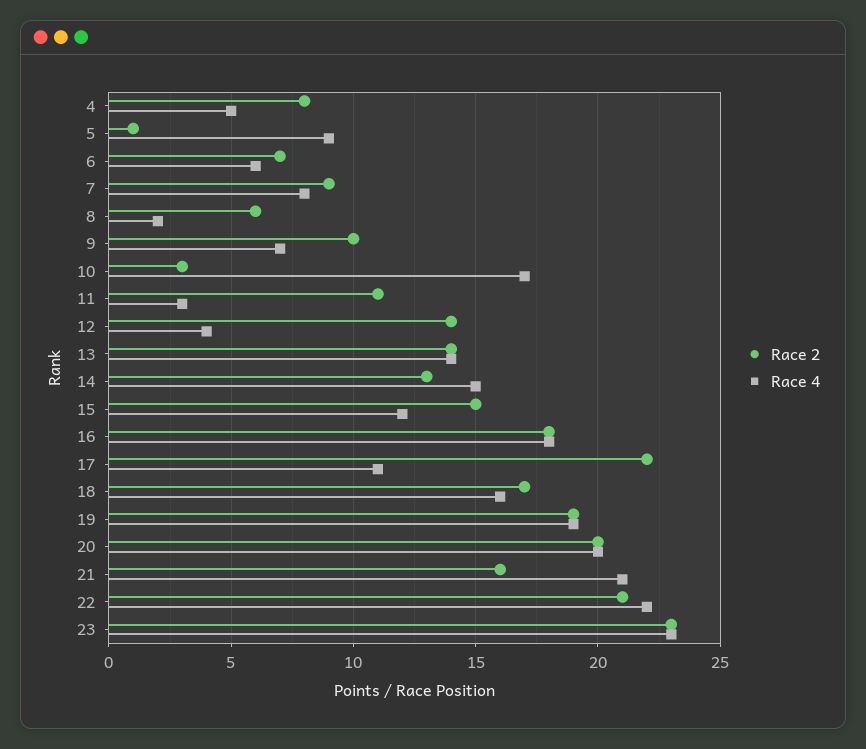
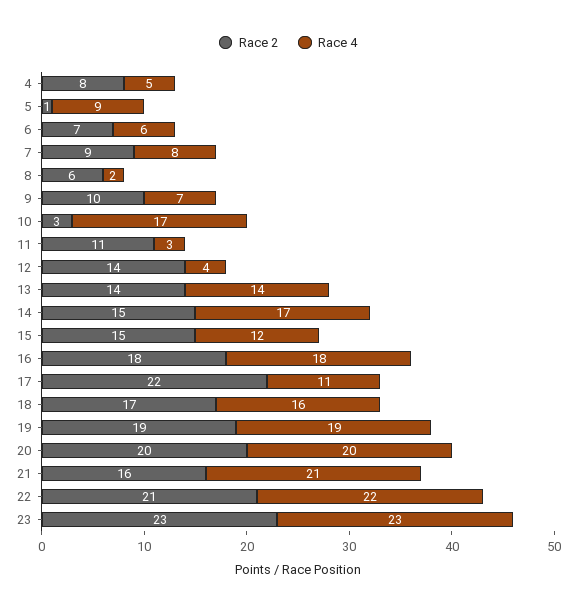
Race 2, 14: 13 -> 15
Race 4, 14: 15 -> 17

